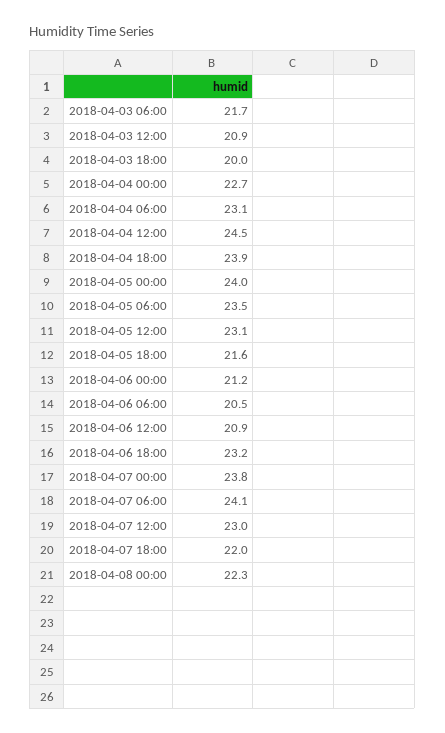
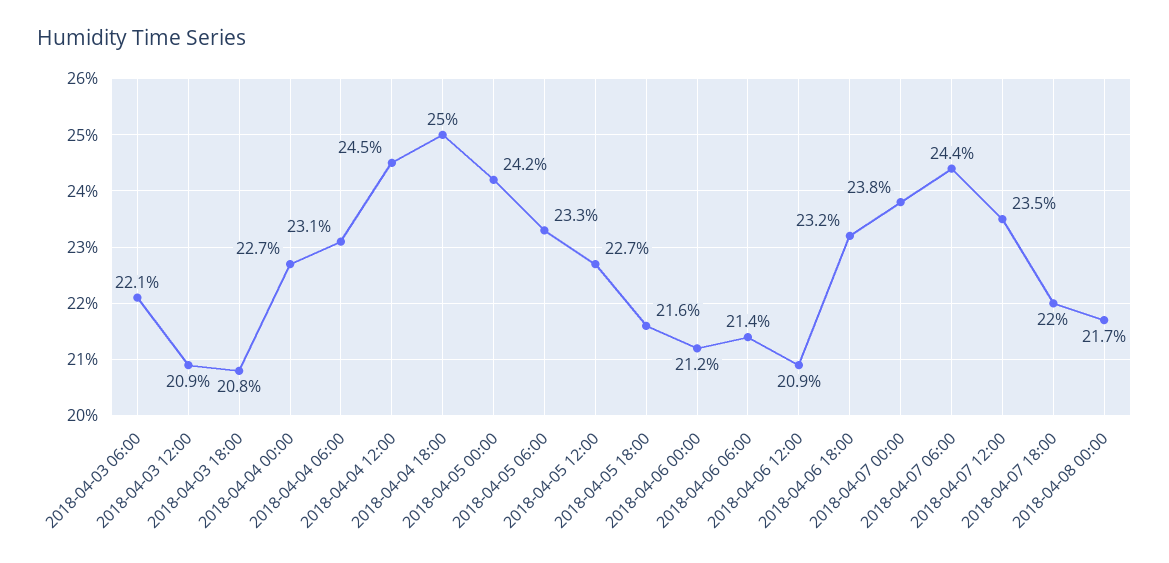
2018-04-03 06:00: 21.7 -> 22.1
2018-04-03 18:00: 20 -> 20.8
2018-04-04 18:00: 23.9 -> 25
2018-04-05 00:00: 24 -> 24.2
2018-04-05 06:00: 23.5 -> 23.3
2018-04-05 12:00: 23.1 -> 22.7
2018-04-06 06:00: 20.5 -> 21.4
2018-04-07 06:00: 24.1 -> 24.4
2018-04-07 12:00: 23 -> 23.5
2018-04-08 00:00: 22.3 -> 21.7

